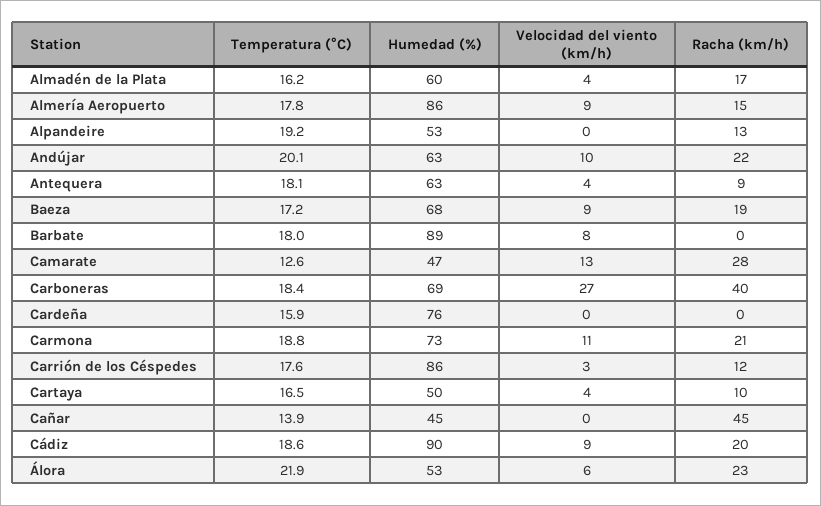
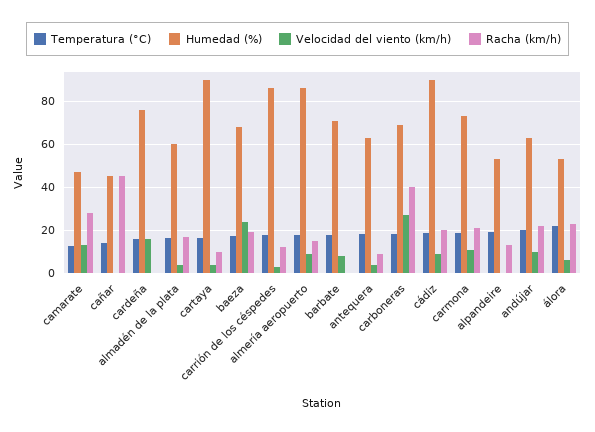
Velocidad del viento (km/h), Baeza: 9 -> 25
Humedad (%), Barbate: 89 -> 70
Velocidad del viento (km/h), Cardeña: 0 -> 15
Humedad (%), Cartaya: 50 -> 90

